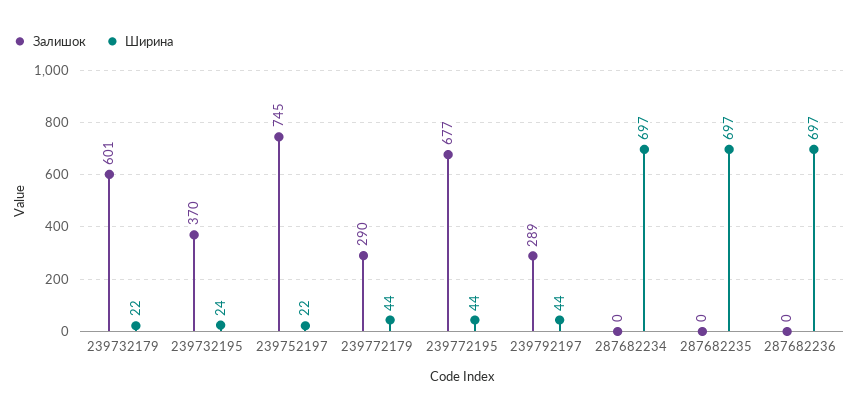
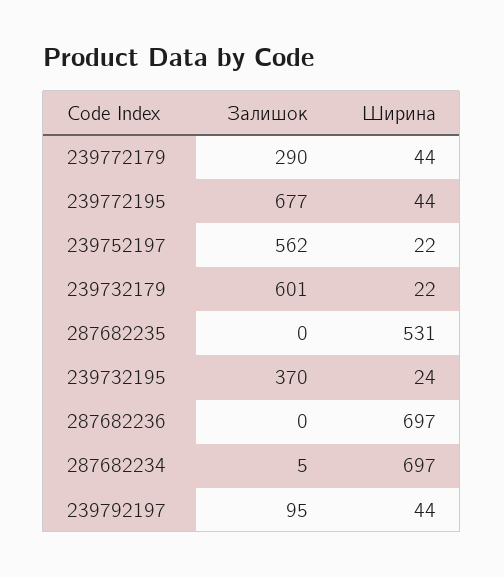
Залишок, 239752197: 745 -> 562
Залишок, 239792197: 289 -> 95
Залишок, 287682234: 0 -> 5
Ширина, 287682235: 697 -> 531

